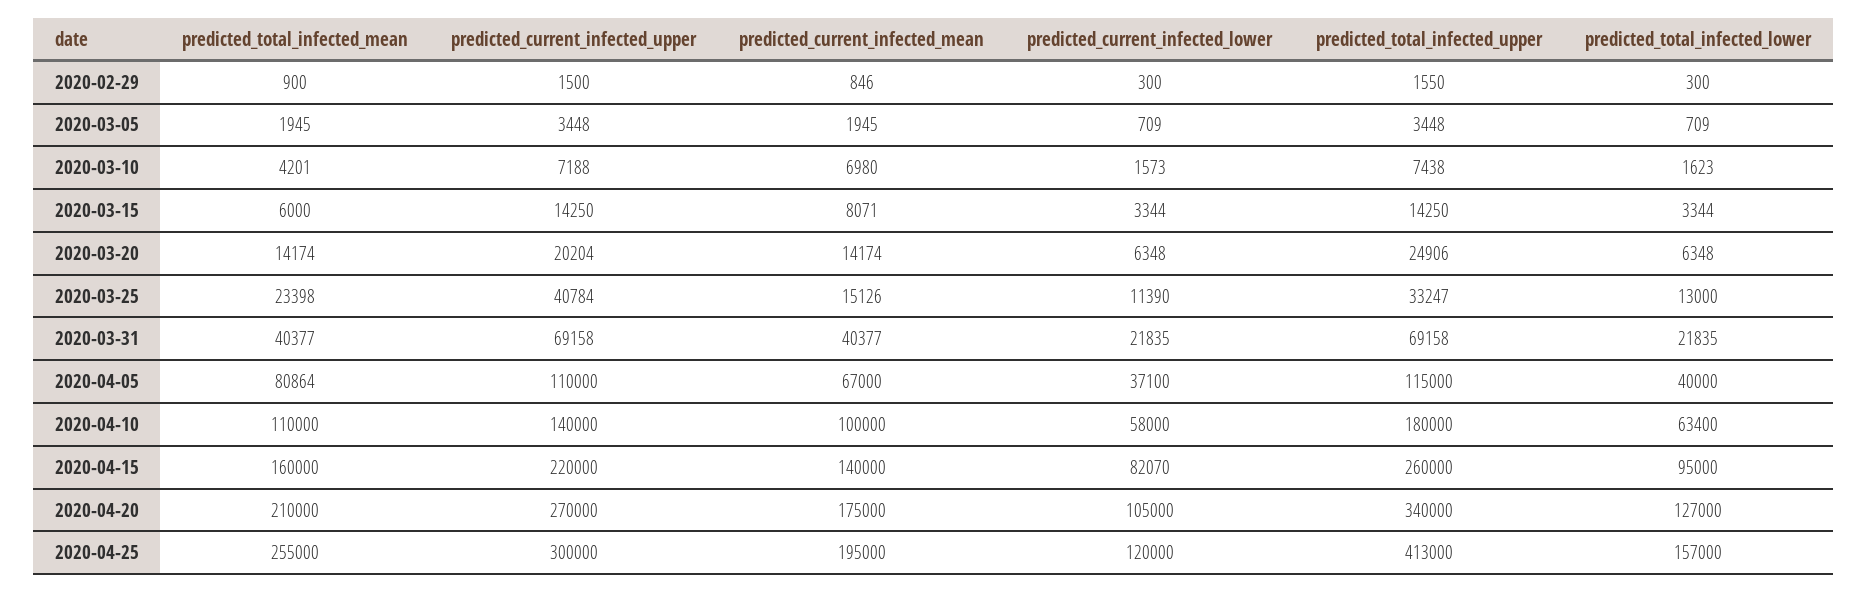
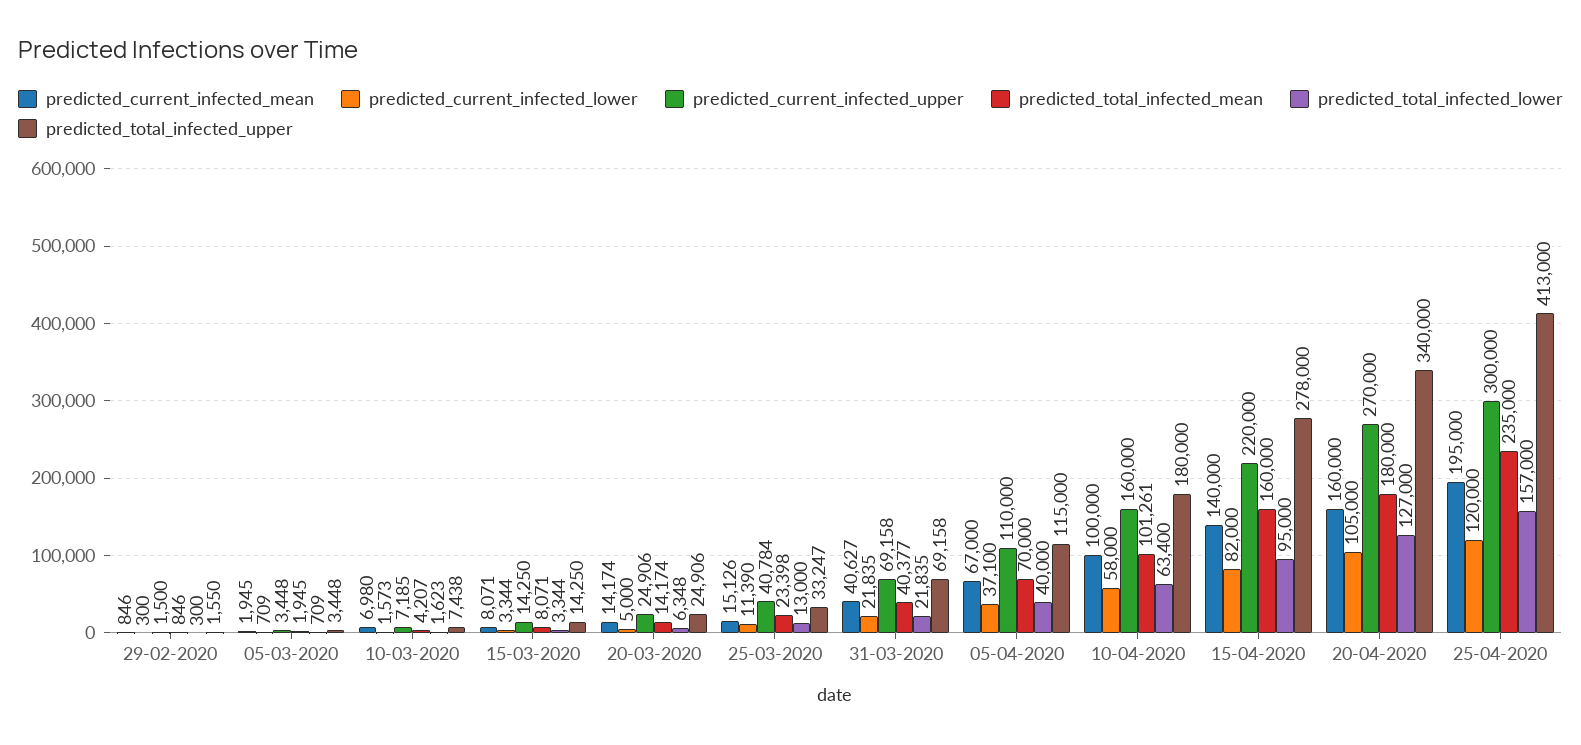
predicted_total_infected_mean, 2020-02-29: 900 -> 846
predicted_total_infected_mean, 2020-03-10: 4201 -> 4207
predicted_current_infected_upper, 2020-03-10: 7188 -> 7185
predicted_total_infected_mean, 2020-03-15: 6000 -> 8071
predicted_current_infected_upper, 2020-03-20: 20204 -> 24906
predicted_current_infected_lower, 2020-03-20: 6348 -> 5000
predicted_current_infected_mean, 2020-03-31: 40377 -> 40627
predicted_total_infected_mean, 2020-04-05: 80864 -> 70000
predicted_total_infected_mean, 2020-04-10: 110000 -> 101261
predicted_current_infected_upper, 2020-04-10: 140000 -> 160000
predicted_current_infected_lower, 2020-04-15: 82070 -> 82000
predicted_total_infected_upper, 2020-04-15: 260000 -> 278000
predicted_total_infected_mean, 2020-04-20: 210000 -> 180000
predicted_current_infected_mean, 2020-04-20: 175000 -> 160000
predicted_total_infected_mean, 2020-04-25: 255000 -> 235000

